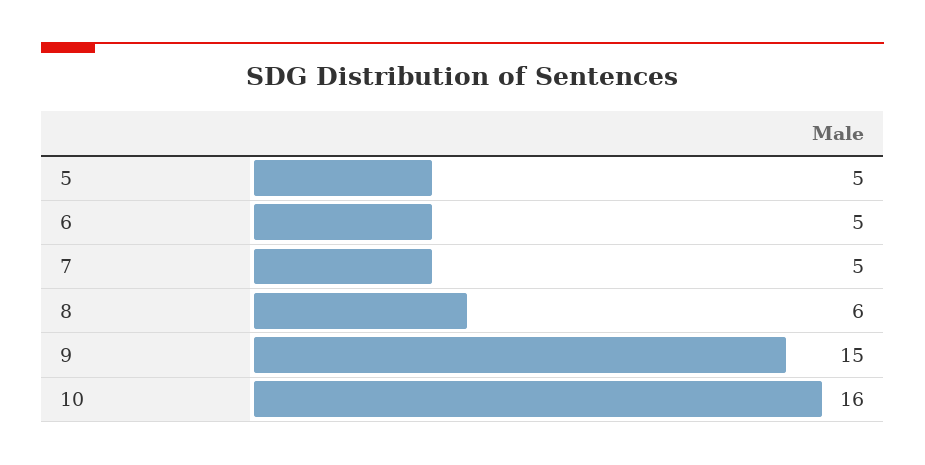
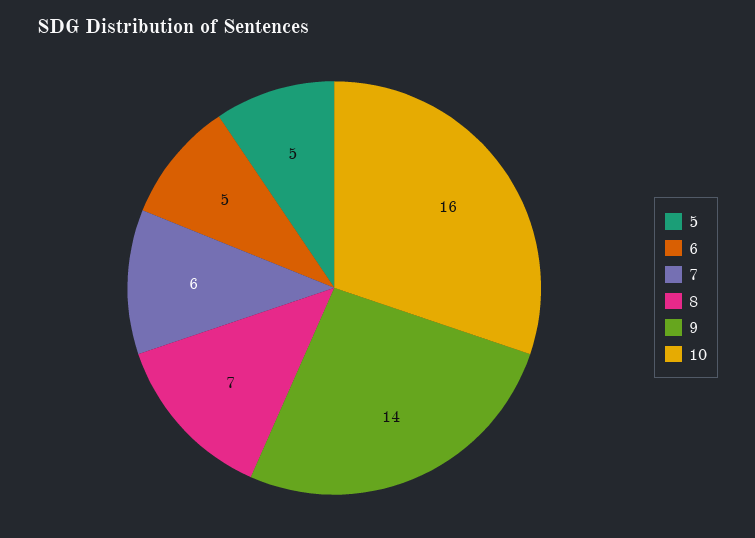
7: 5 -> 6
8: 6 -> 7
9: 15 -> 14

